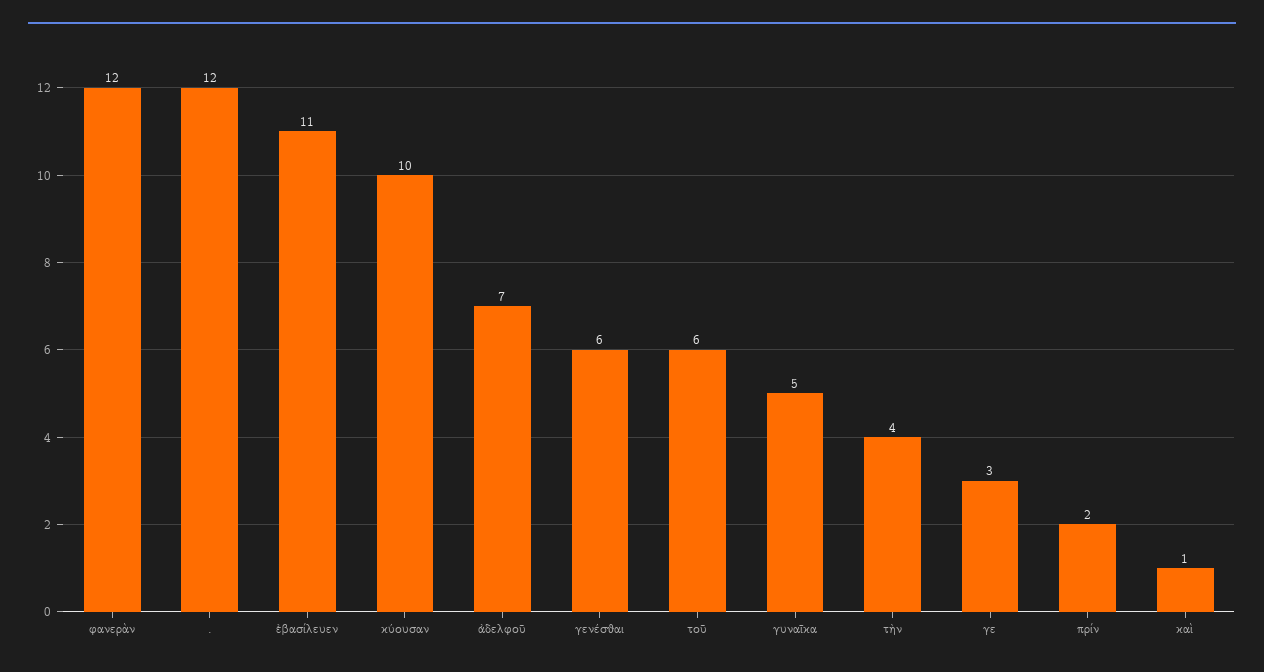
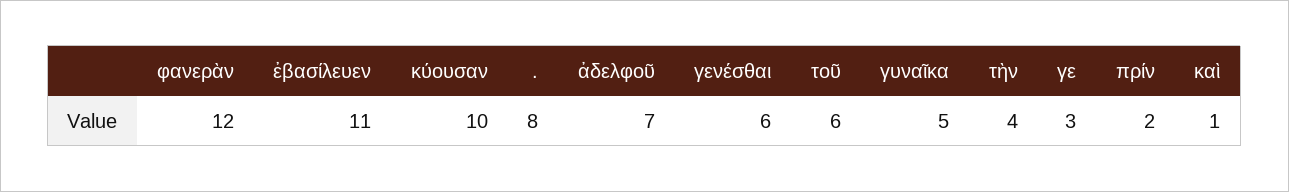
.: 12 -> 8

